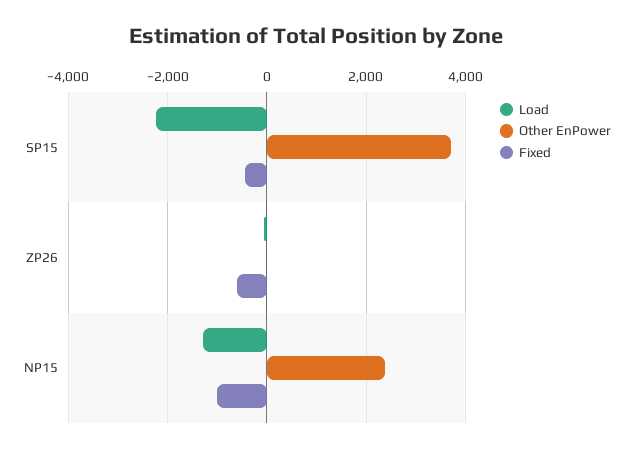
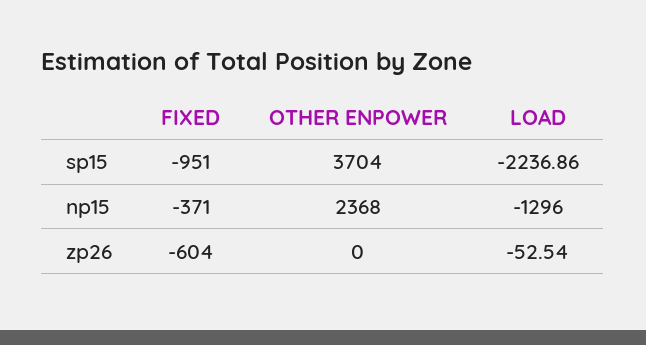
Fixed, SP15: -400 -> -951
Fixed, NP15: -1000 -> -371

